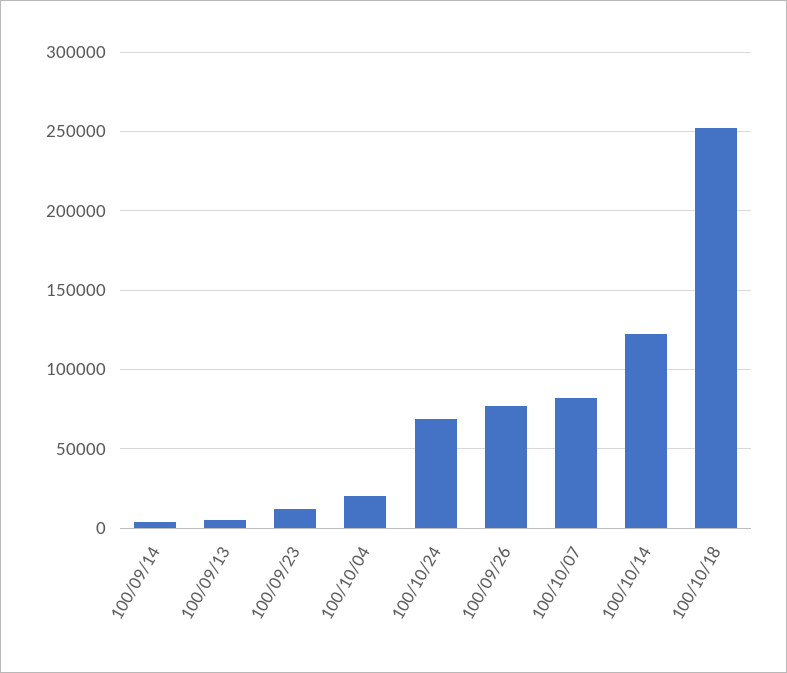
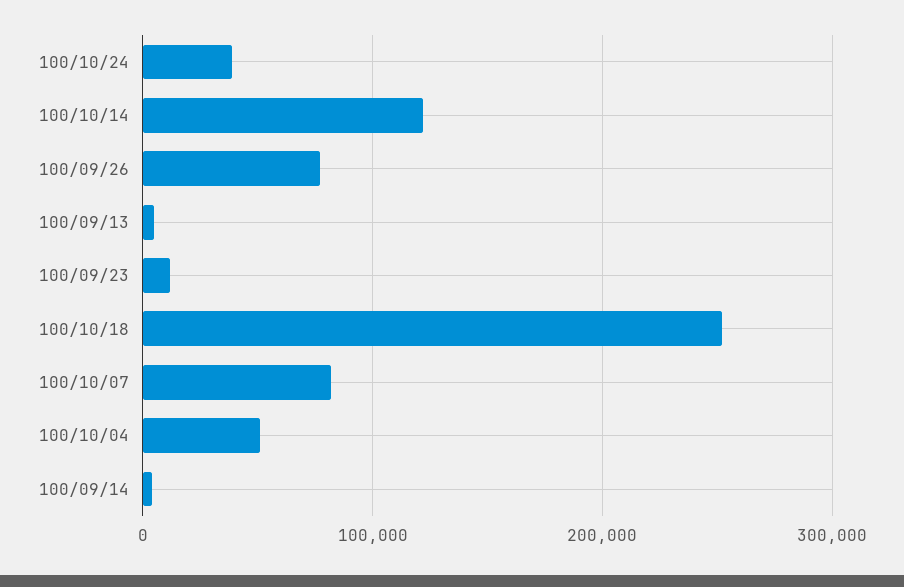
100/10/04: 20000 -> 50000
100/10/24: 70000 -> 40000

